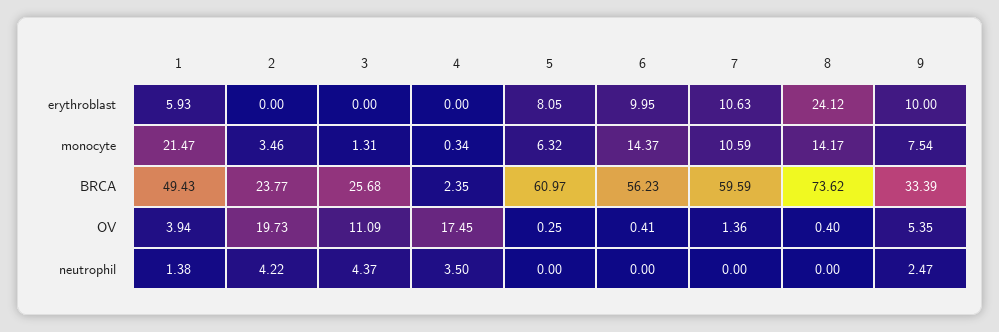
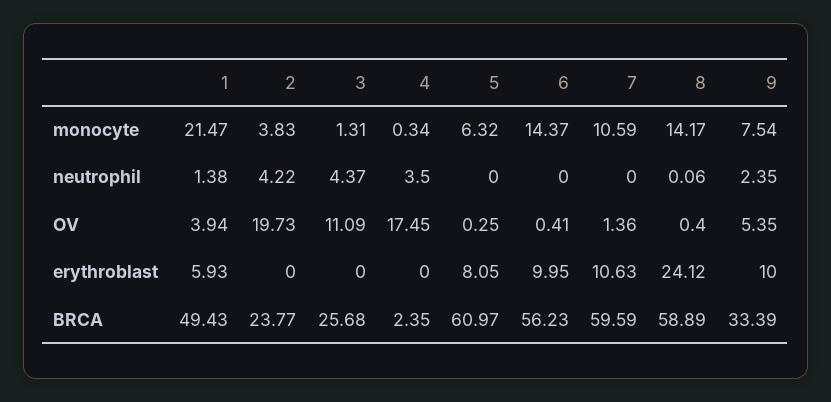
2, monocyte: 3.46 -> 3.83
8, BRCA: 73.62 -> 58.89
8, neutrophil: 0 -> 0.06
9, neutrophil: 2.47 -> 2.35

